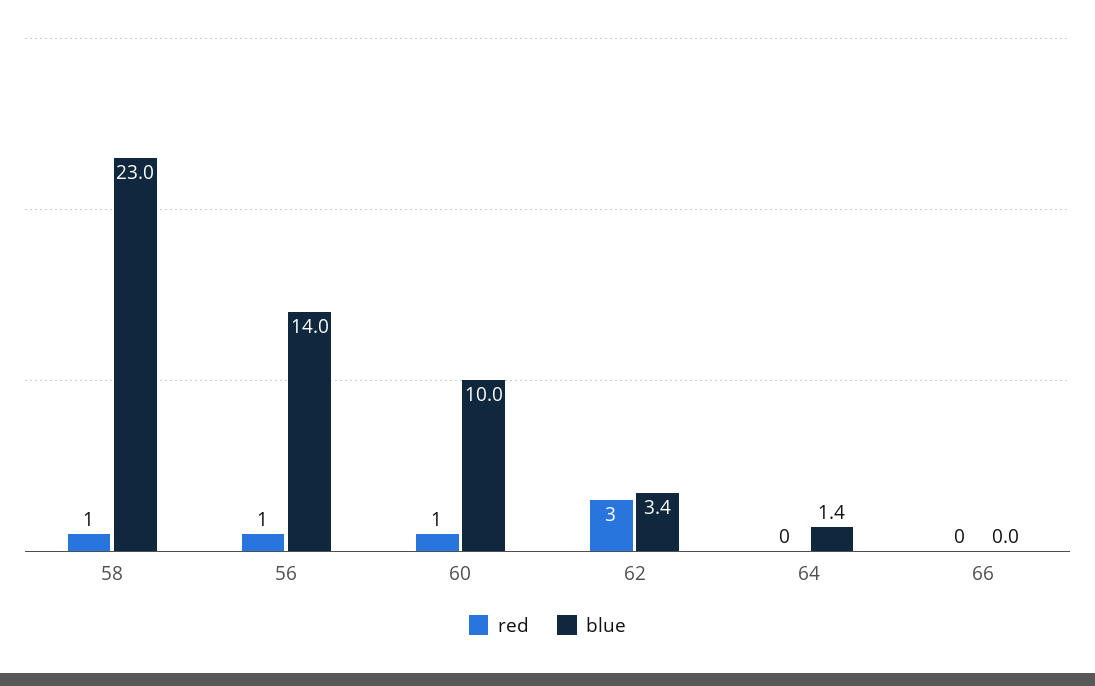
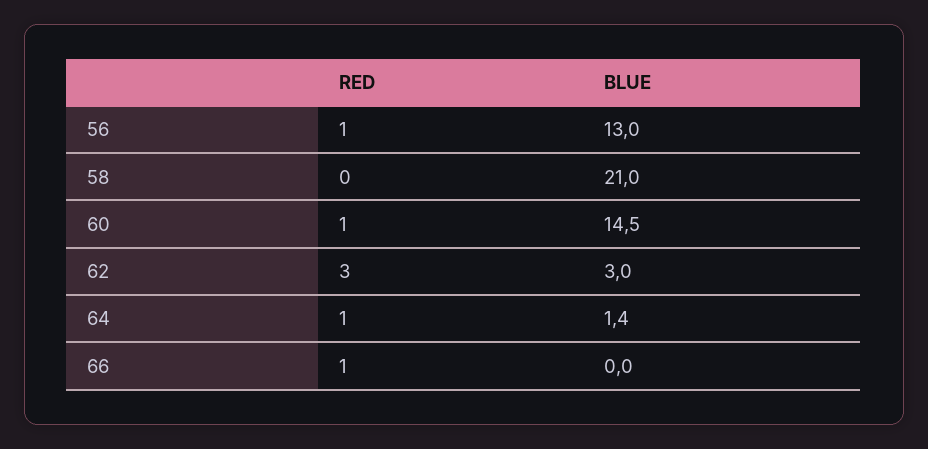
red, 58: 1 -> 0
blue, 58: 23 -> 21
blue, 56: 14 -> 13
blue, 60: 10 -> 14.5
blue, 62: 3.4 -> 3
red, 64: 0 -> 1
red, 66: 0 -> 1

